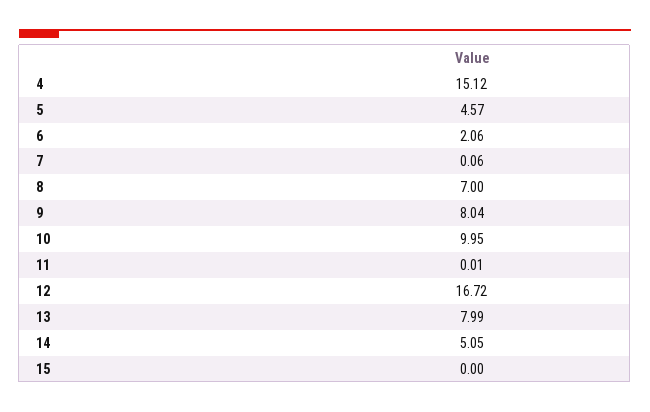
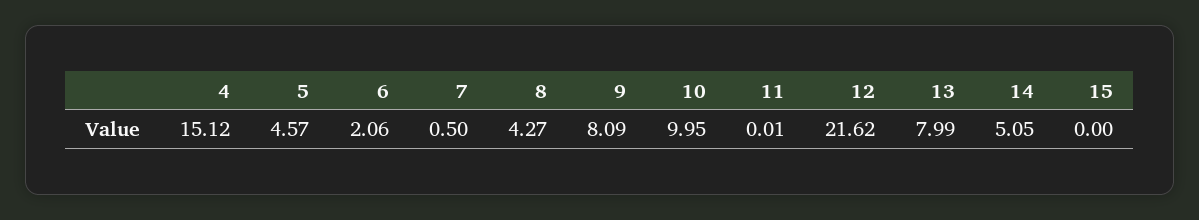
7: 0.06 -> 0.5
8: 7 -> 4.27
9: 8.04 -> 8.09
12: 16.72 -> 21.62

